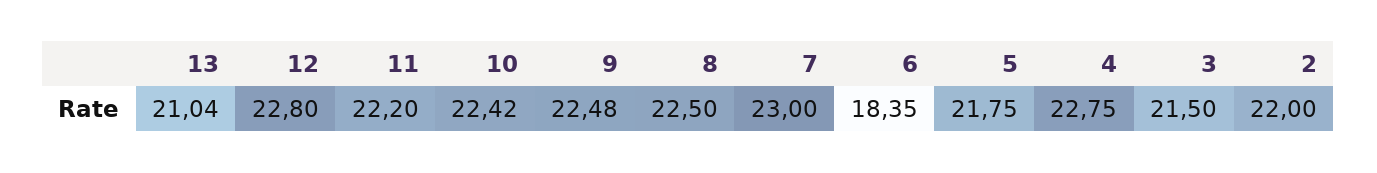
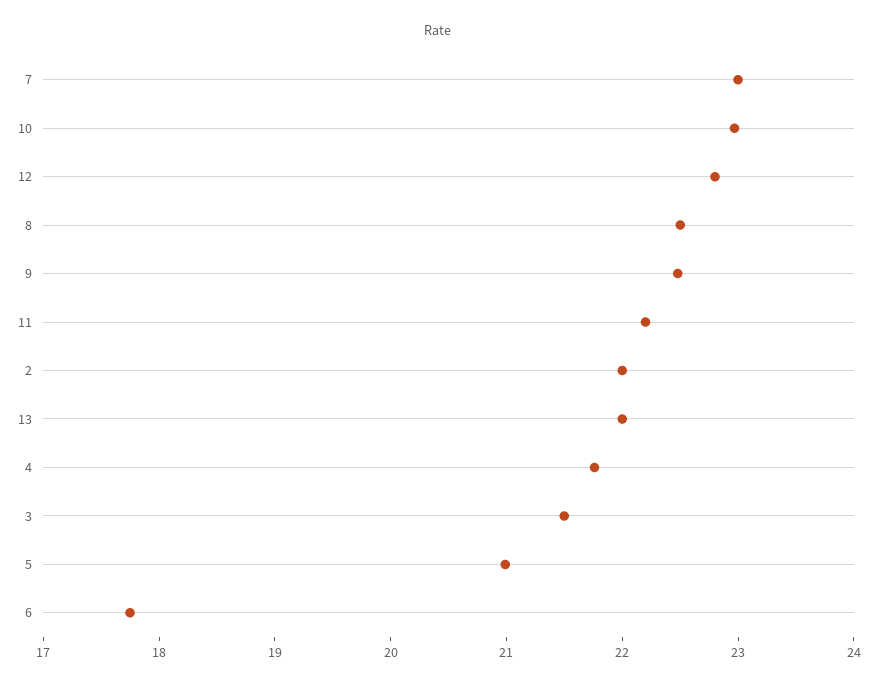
13: 21.04 -> 22
10: 22.42 -> 23
6: 18.35 -> 17.8
5: 21.75 -> 21
4: 22.75 -> 21.8

